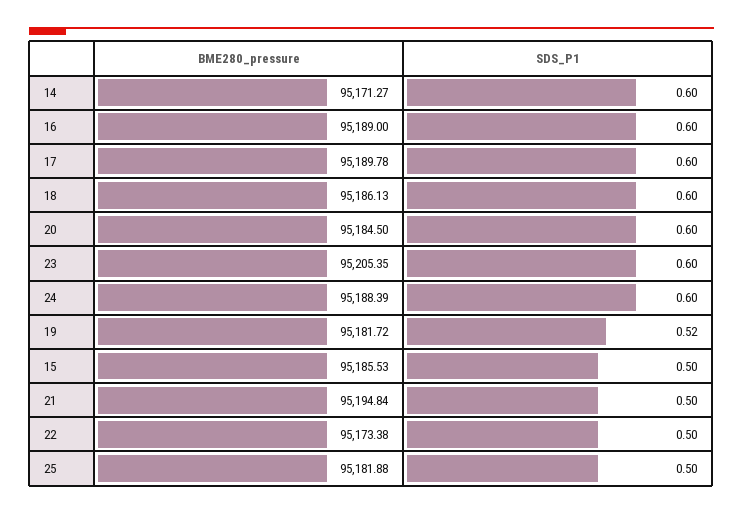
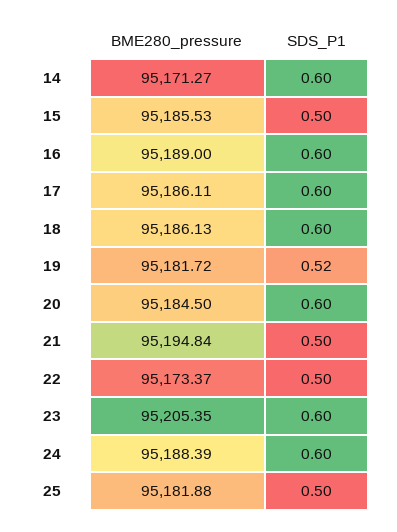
BME280_pressure, 17: 95189.78 -> 95186.11
BME280_pressure, 22: 95173.38 -> 95173.37

